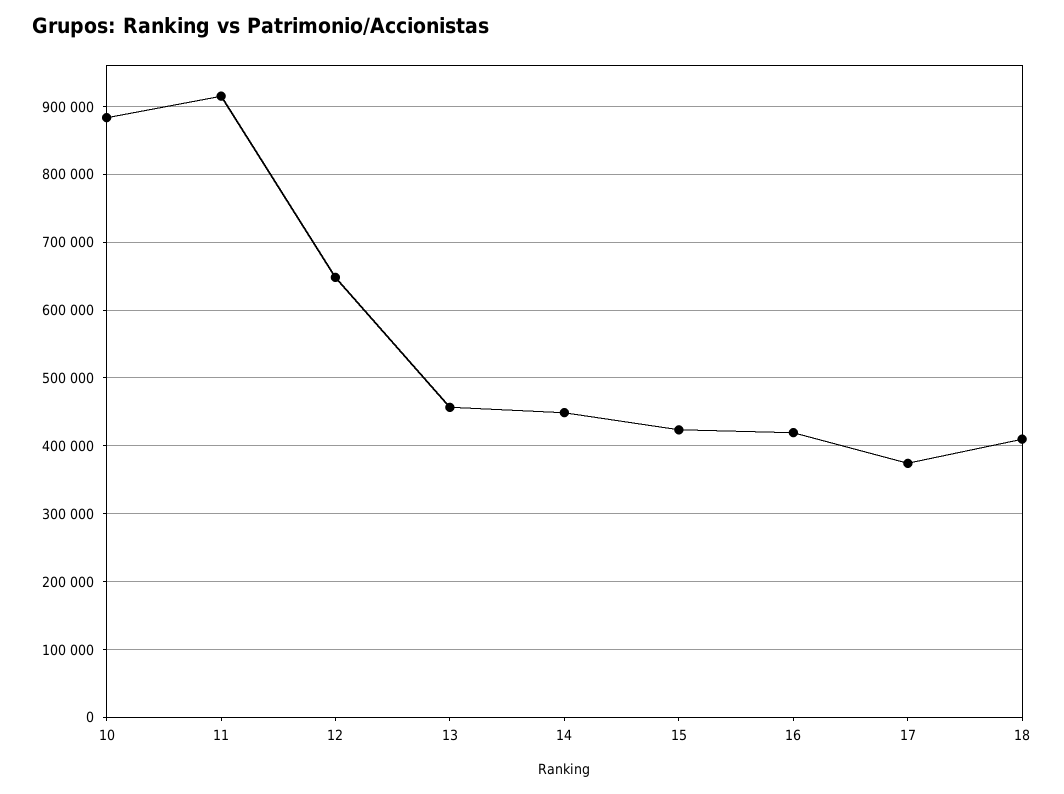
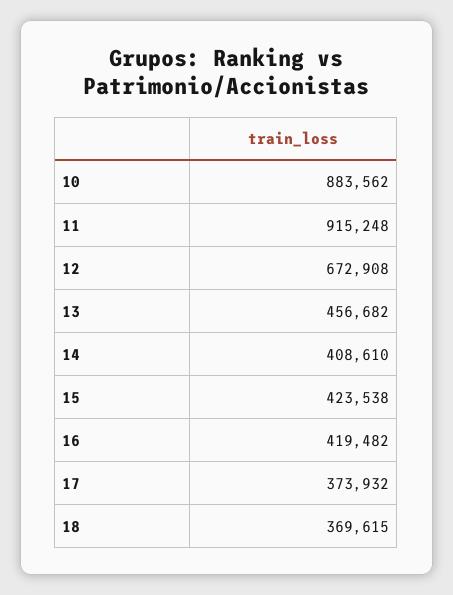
12: 650000 -> 672908
14: 450000 -> 408610
18: 410000 -> 369615

